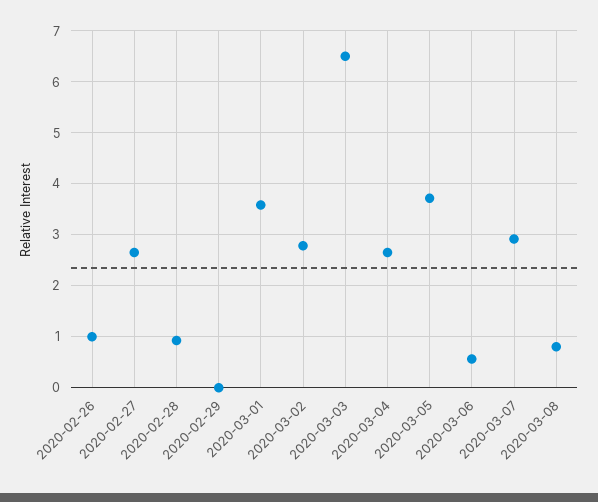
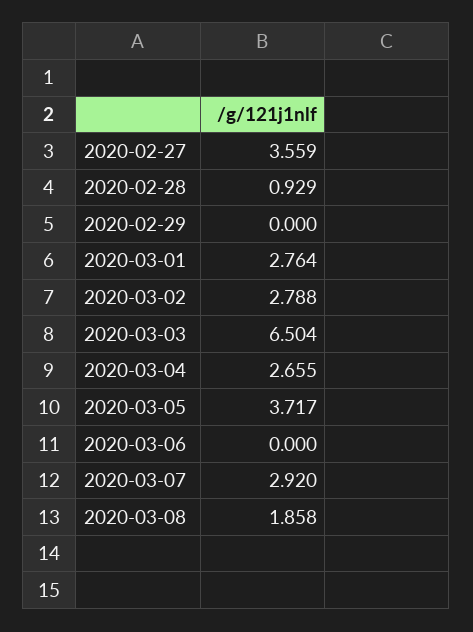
2020-02-26: 1 -> none
2020-02-27: 2.6 -> 3.559
2020-03-01: 3.6 -> 2.764
2020-03-06: 0.6 -> 0
2020-03-08: 0.8 -> 1.858

